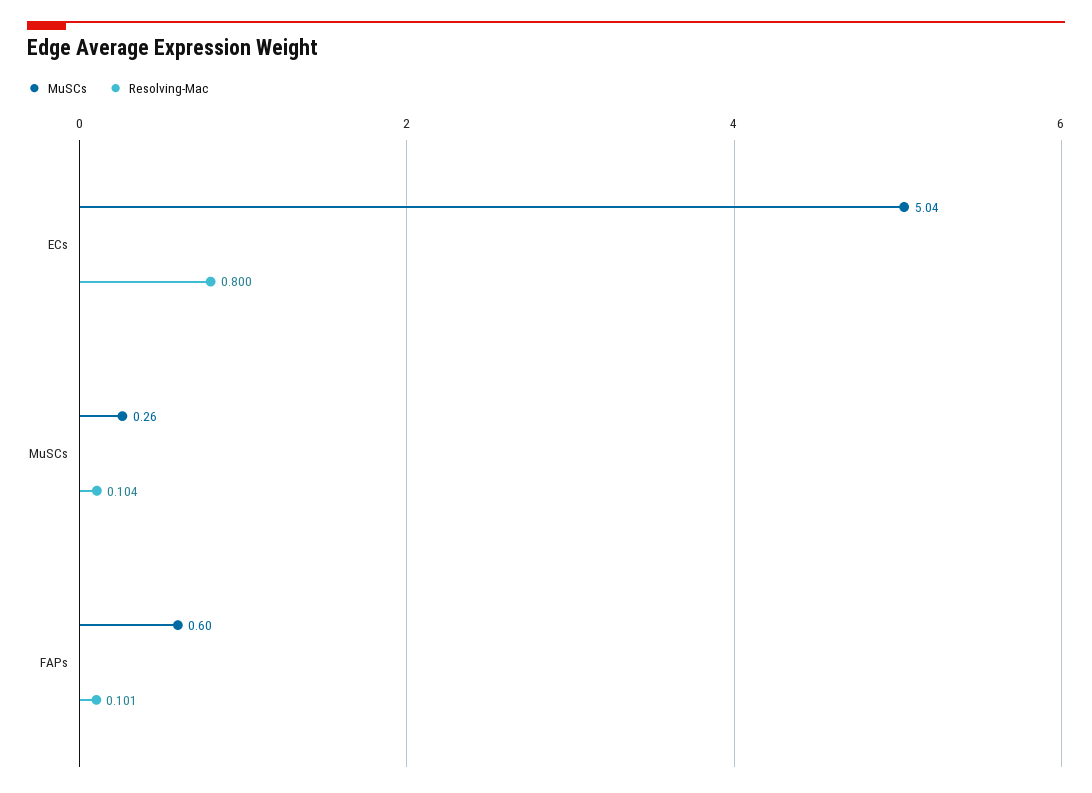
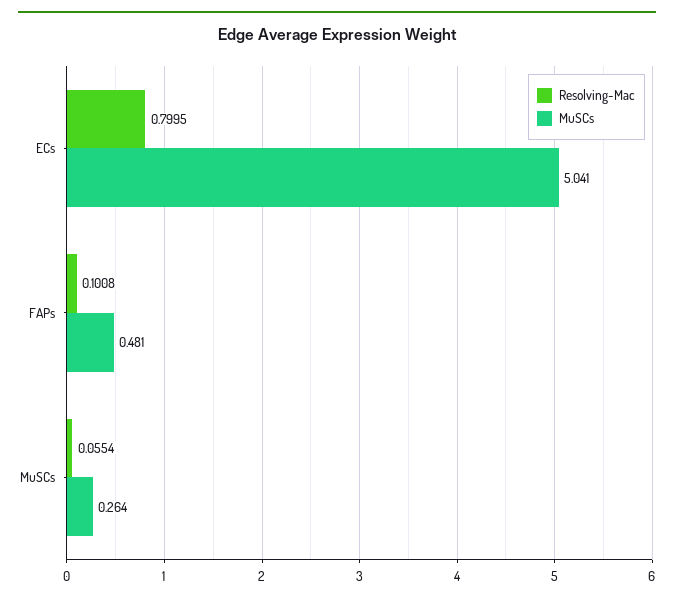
Resolving-Mac, MuSCs: 0.104 -> 0.0554
MuSCs, FAPs: 0.6 -> 0.481

